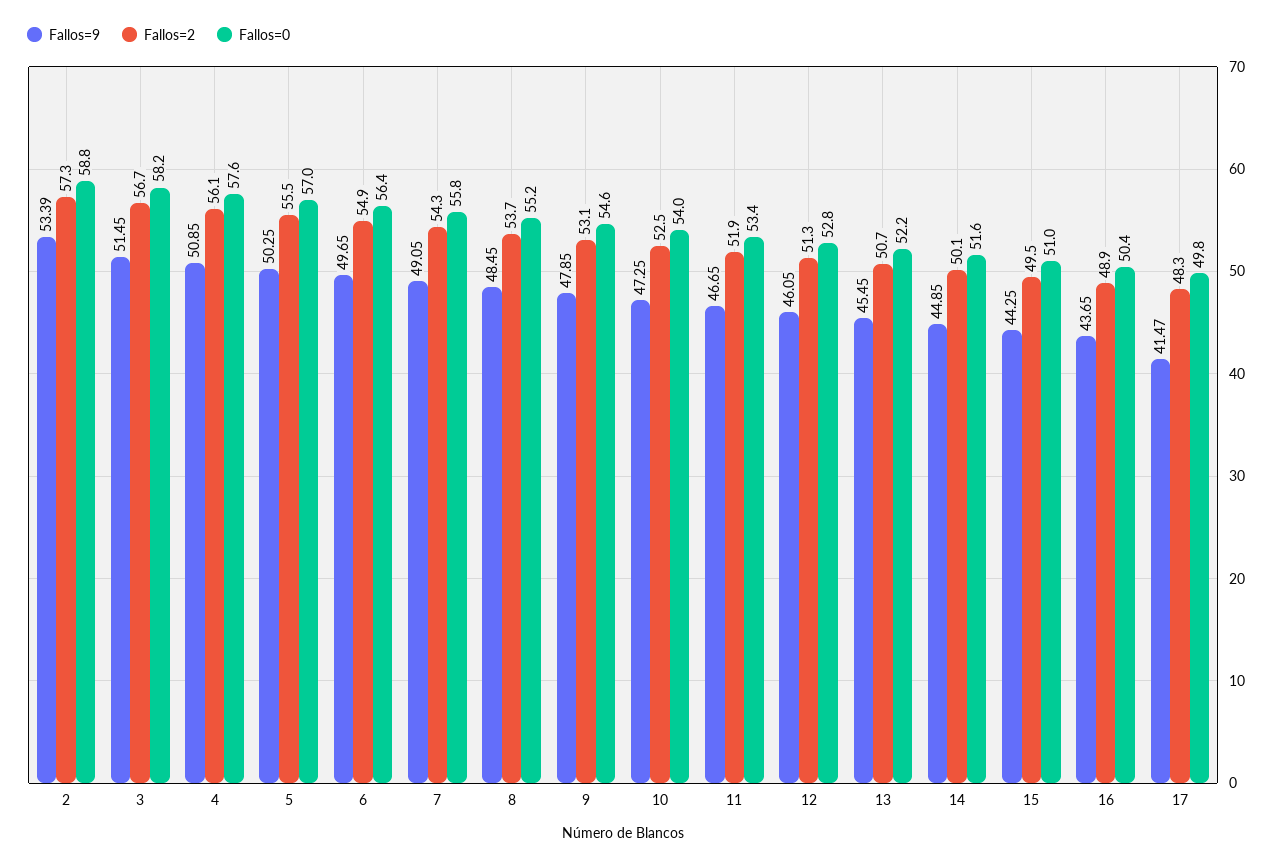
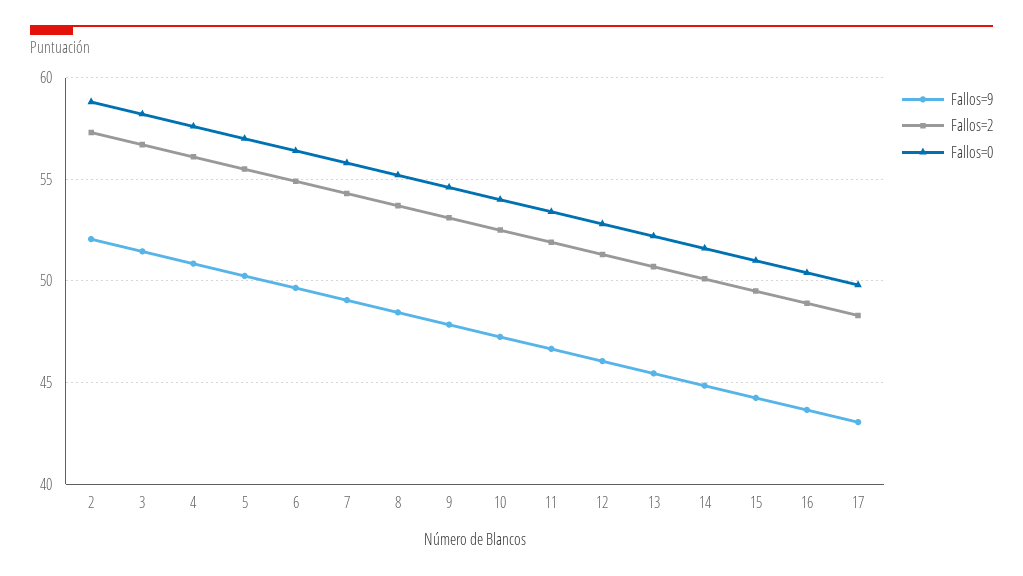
Fallos=9, 2: 53.39 -> 52
Fallos=9, 17: 41.47 -> 43

